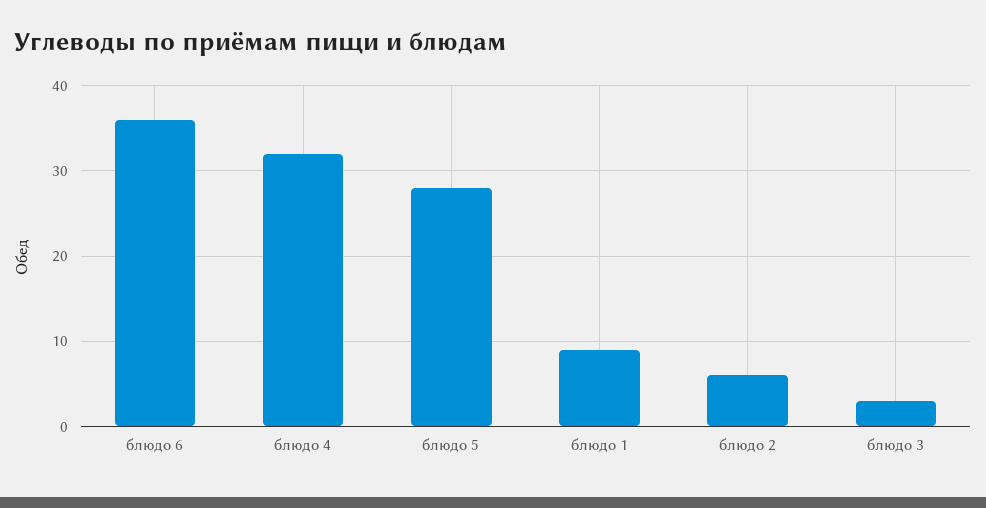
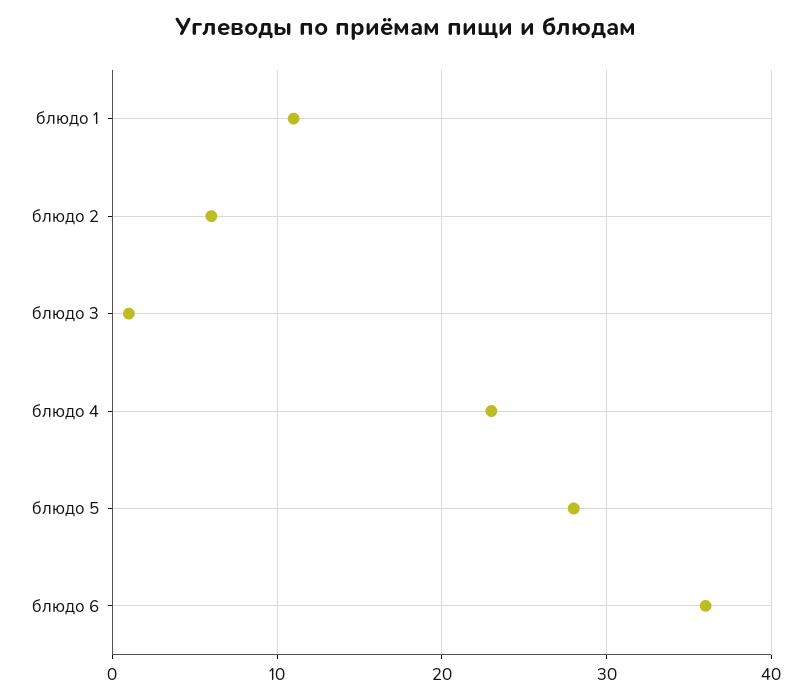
блюдо 4: 32 -> 23
блюдо 1: 9 -> 11
блюдо 3: 3 -> 1

